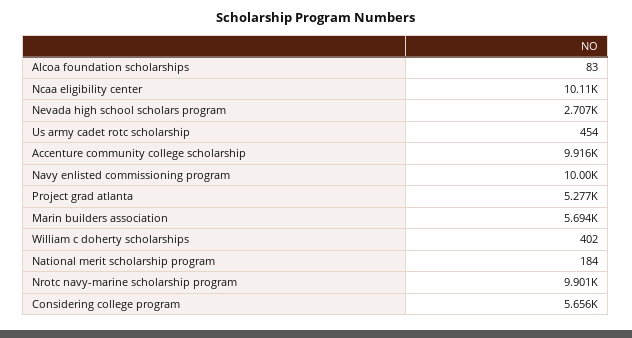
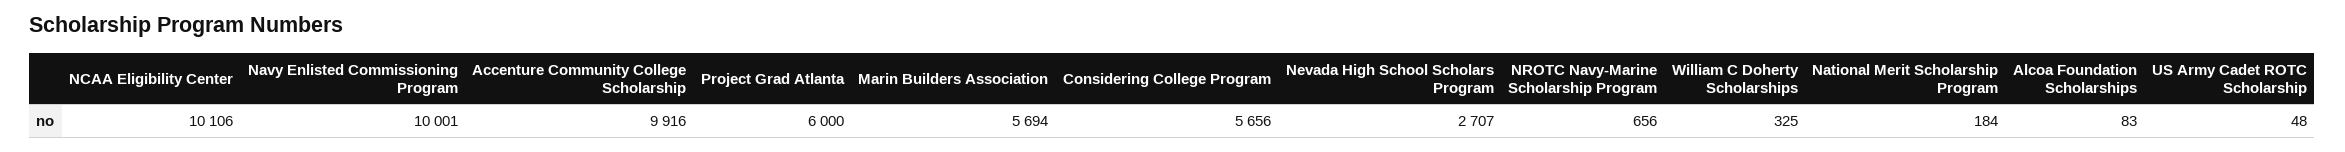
Us army cadet rotc scholarship: 454 -> 48
Project grad atlanta: 5277 -> 6000
William c doherty scholarships: 402 -> 325
Nrotc navy-marine scholarship program: 9901 -> 656

